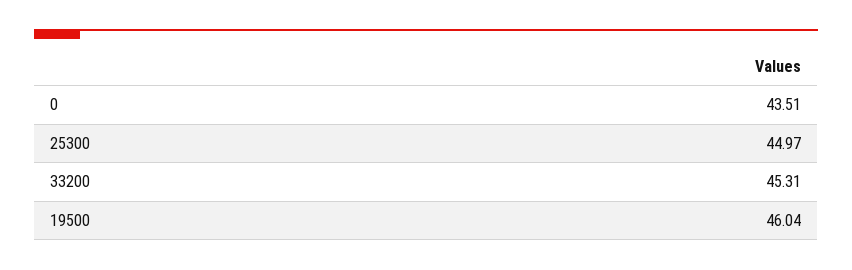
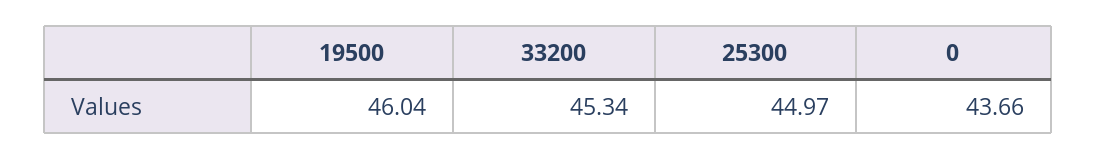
0: 43.51 -> 43.66
33200: 45.31 -> 45.34

